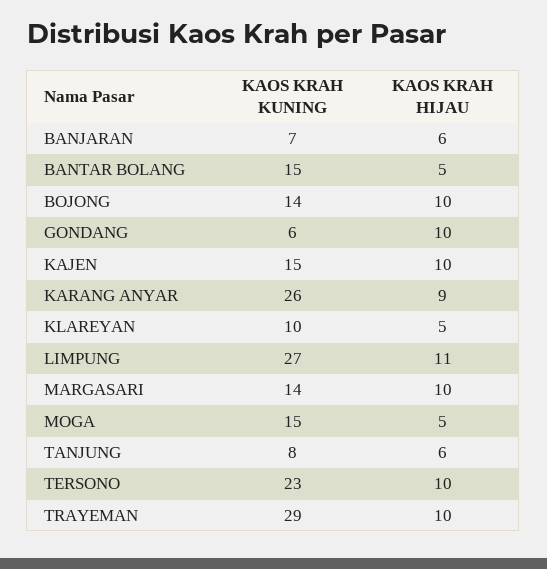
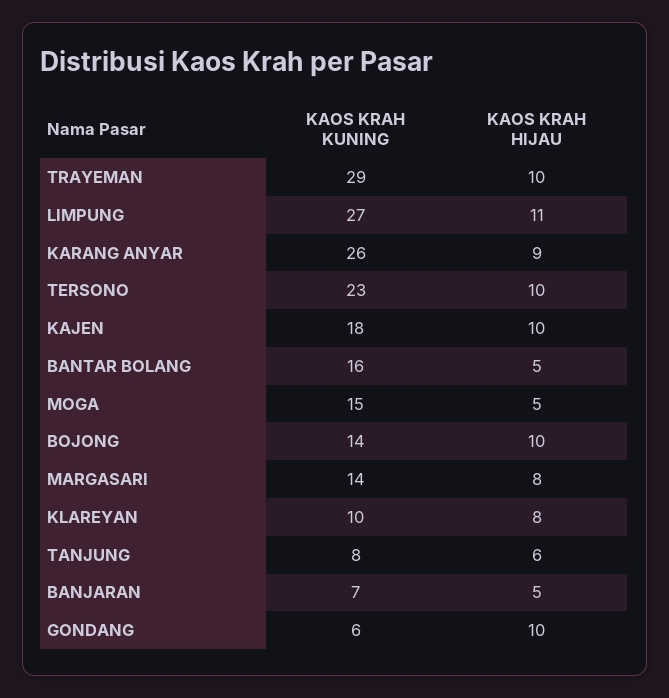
KAOS KRAH HIJAU, BANJARAN: 6 -> 5
KAOS KRAH KUNING, BANTAR BOLANG: 15 -> 16
KAOS KRAH KUNING, KAJEN: 15 -> 18
KAOS KRAH HIJAU, KLAREYAN: 5 -> 8
KAOS KRAH HIJAU, MARGASARI: 10 -> 8

